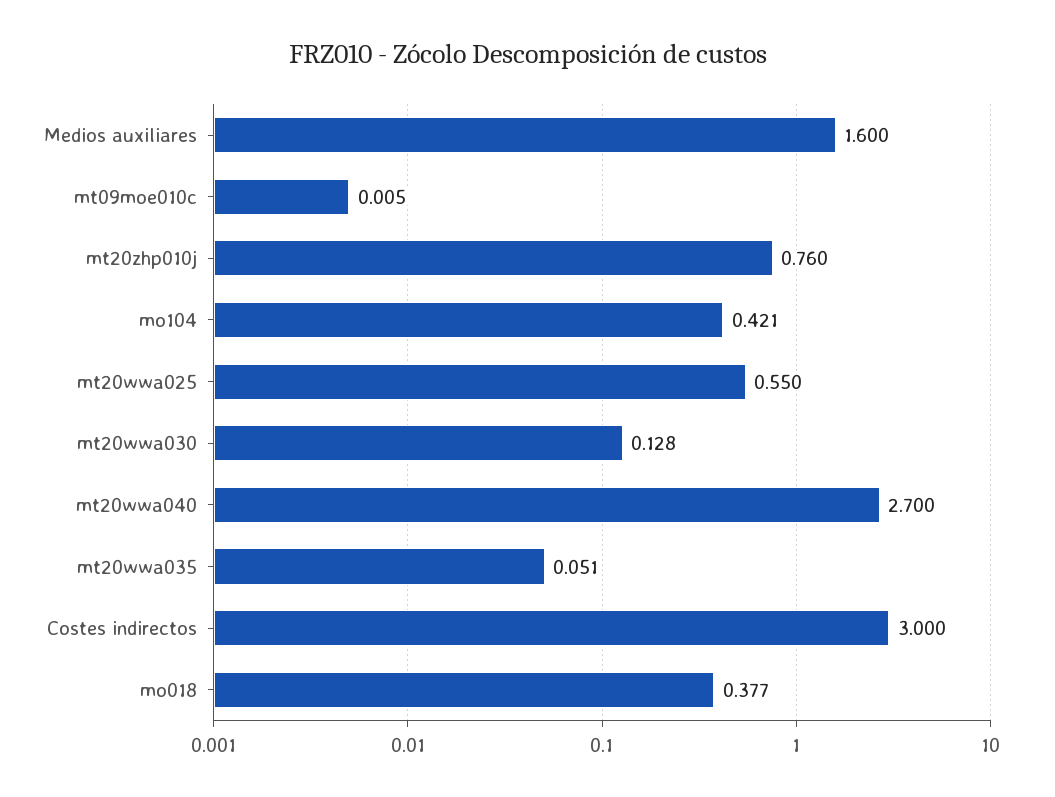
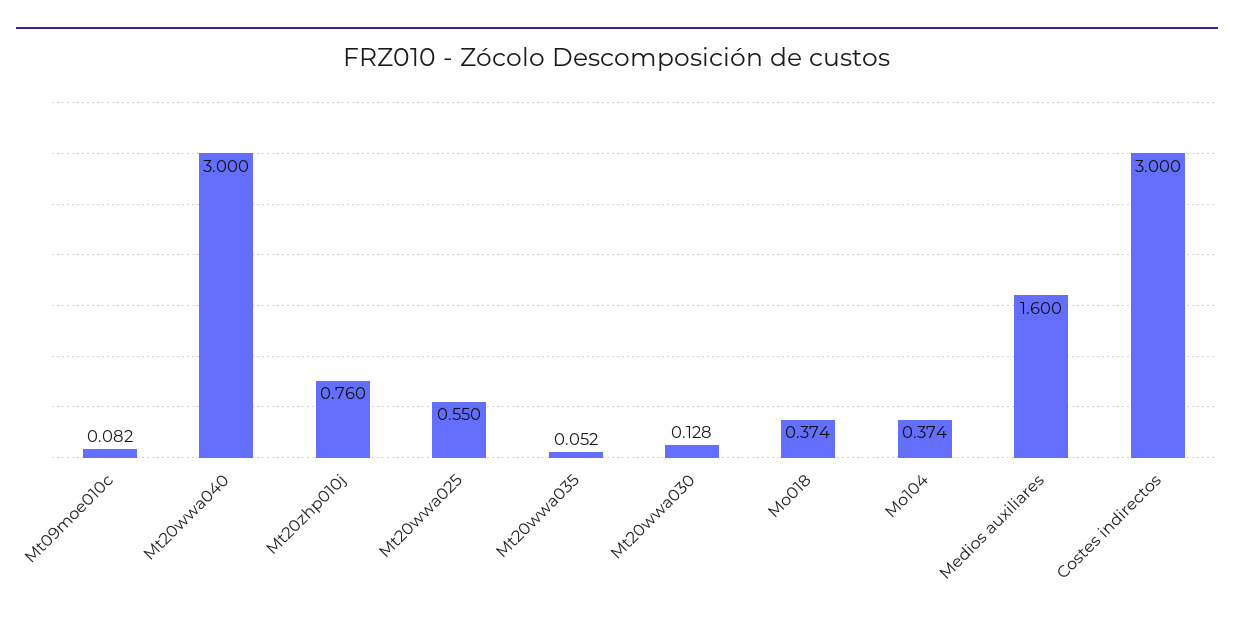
mt09moe010c: 0.005 -> 0.082
mo104: 0.421 -> 0.374
mt20wwa040: 2.7 -> 3
mt20wwa035: 0.051 -> 0.052
mo018: 0.377 -> 0.374

